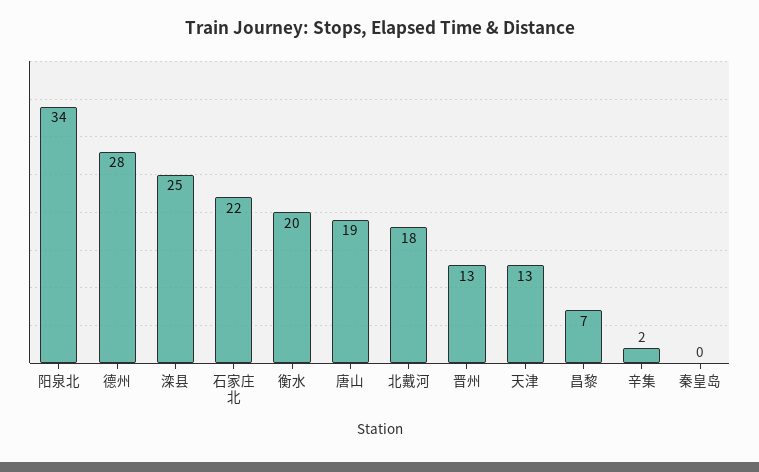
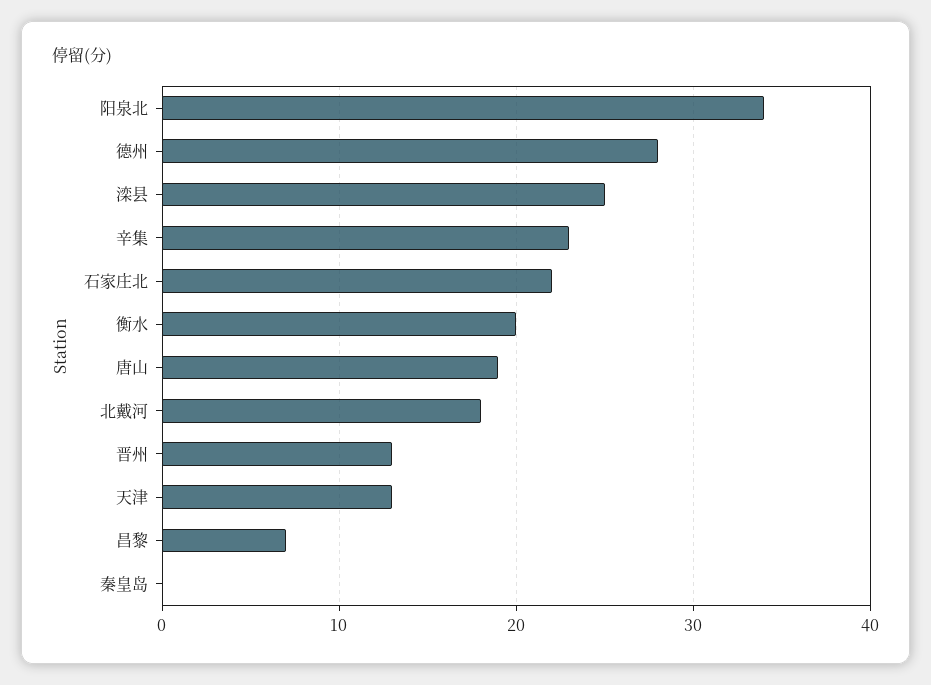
辛集: 2 -> 23

